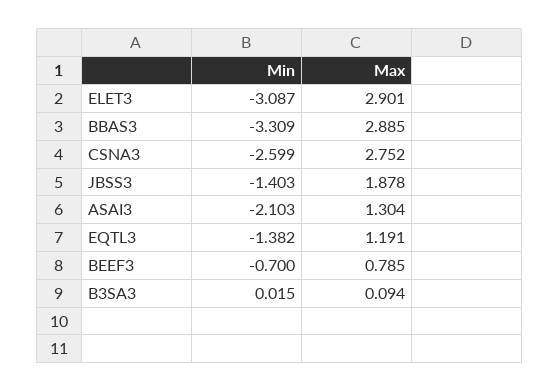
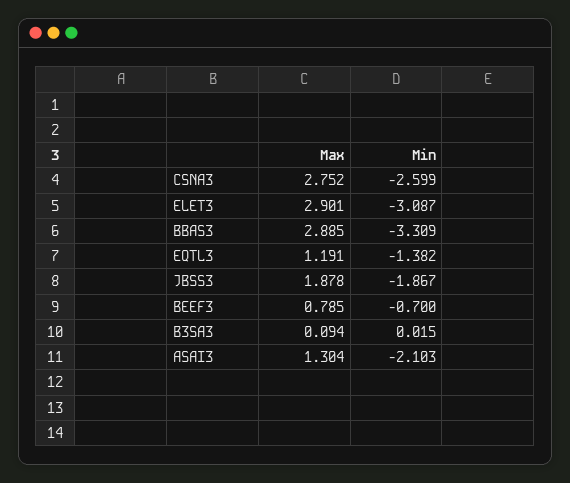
Min, JBSS3: -1.403 -> -1.867

